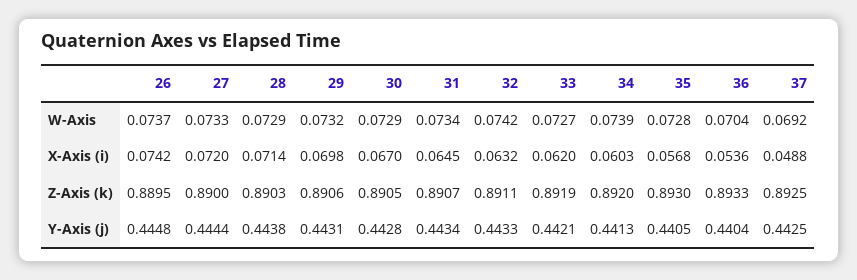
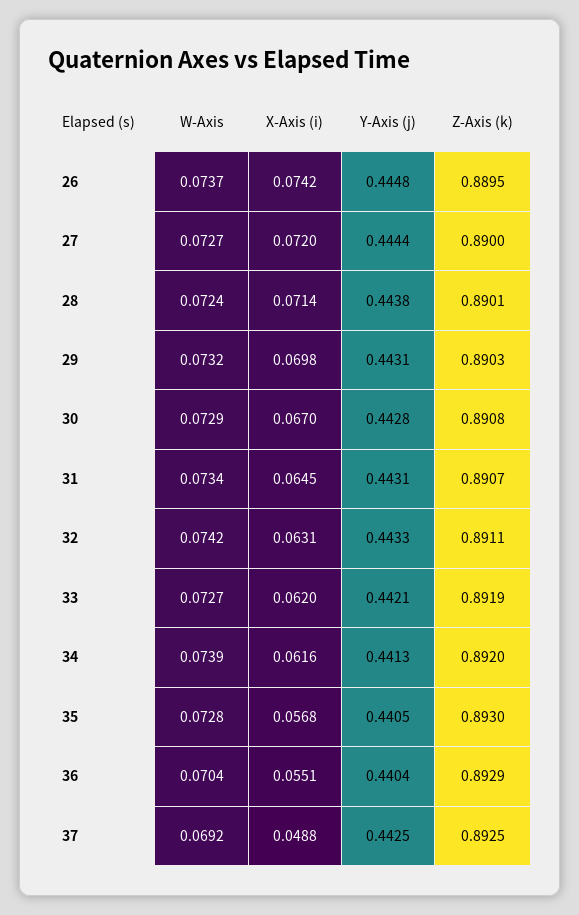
27, W-Axis: 0.0733 -> 0.0727
28, W-Axis: 0.0729 -> 0.0724
32, X-Axis (i): 0.0632 -> 0.0631
34, X-Axis (i): 0.0603 -> 0.0616
36, X-Axis (i): 0.0536 -> 0.0551
28, Z-Axis (k): 0.8903 -> 0.8901
29, Z-Axis (k): 0.8906 -> 0.8903
30, Z-Axis (k): 0.8905 -> 0.8908
36, Z-Axis (k): 0.8933 -> 0.8929
31, Y-Axis (j): 0.4434 -> 0.4431

